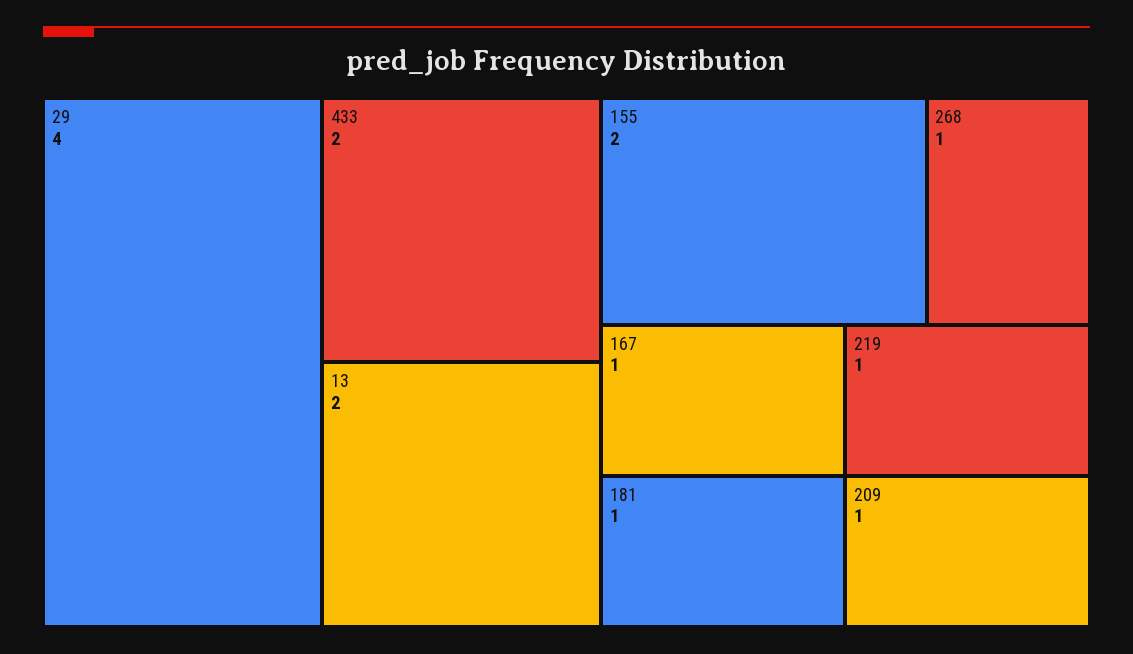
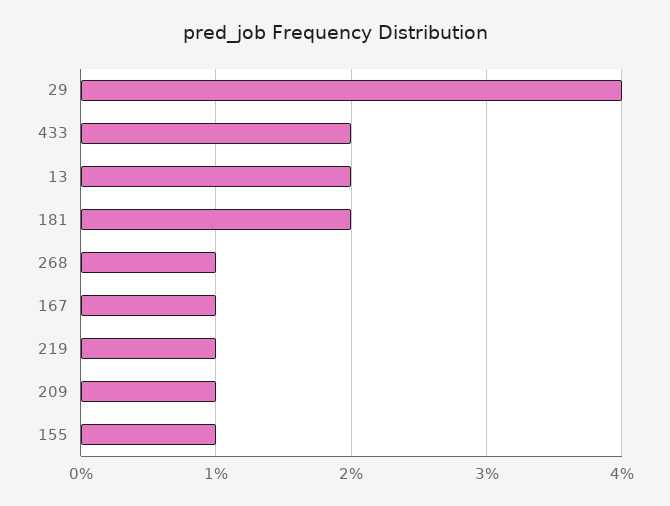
155: 2 -> 1
181: 1 -> 2

